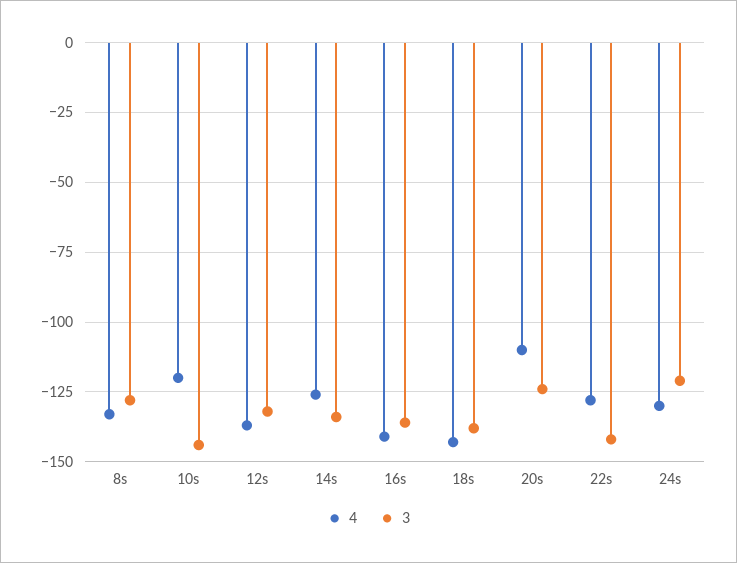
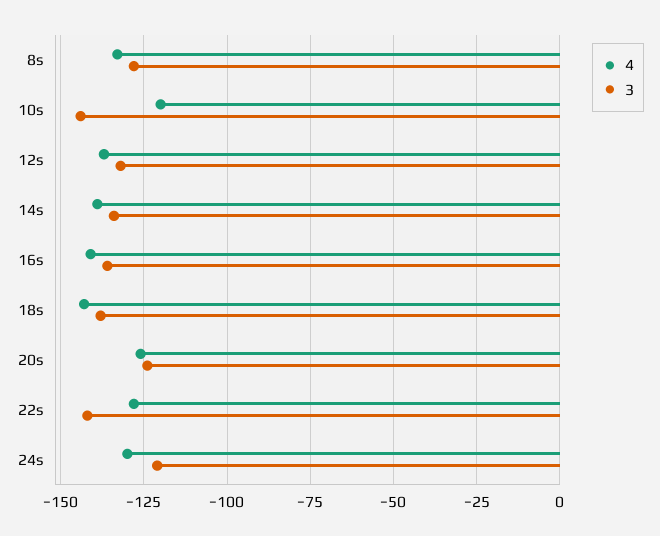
4, 14s: -125 -> -140
4, 20s: -110 -> -125

